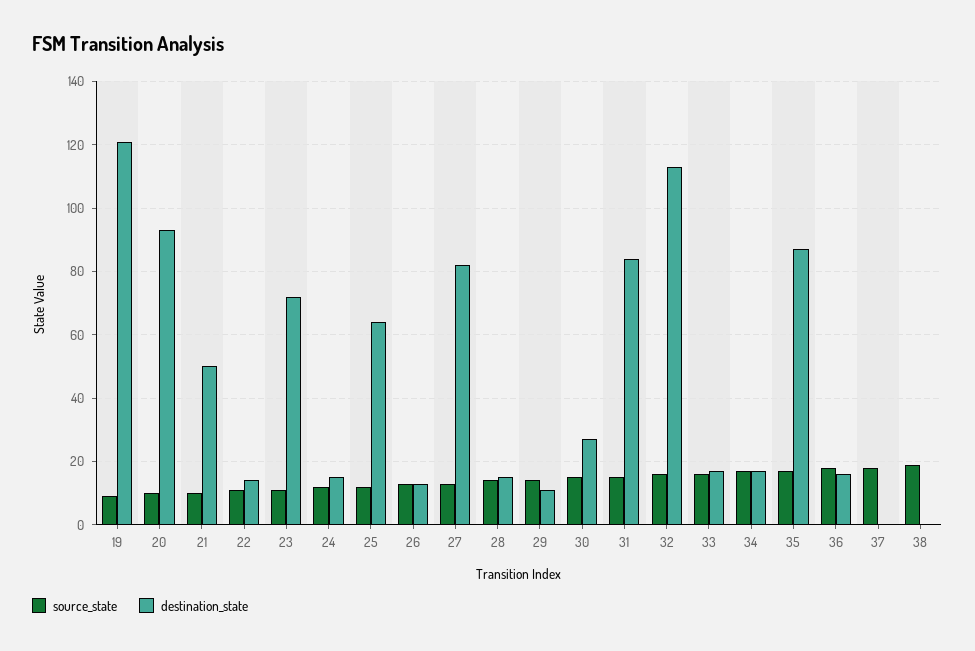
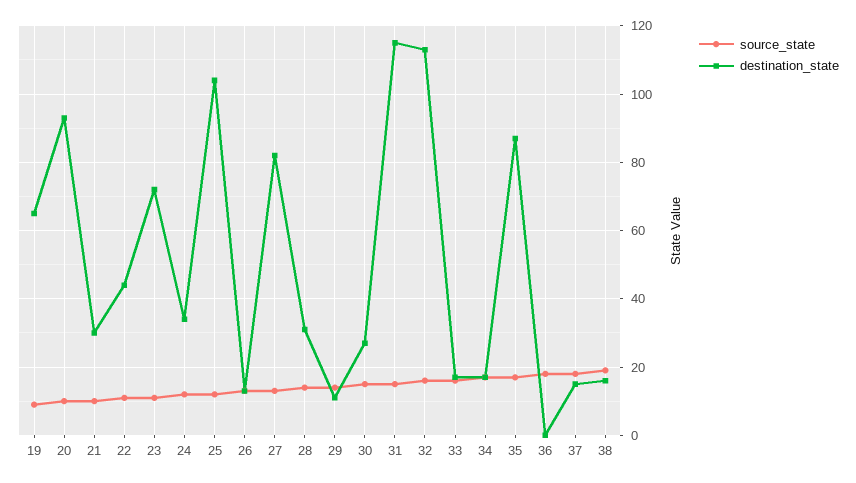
destination_state, 19: 120 -> 65
destination_state, 21: 50 -> 30
destination_state, 22: 15 -> 45
destination_state, 24: 15 -> 35
destination_state, 25: 65 -> 105
destination_state, 28: 15 -> 30
destination_state, 31: 85 -> 115
destination_state, 36: 15 -> 0
destination_state, 37: 0 -> 15
destination_state, 38: 0 -> 15

